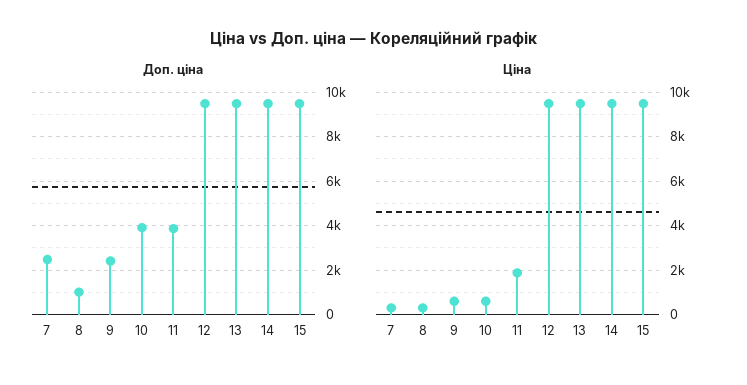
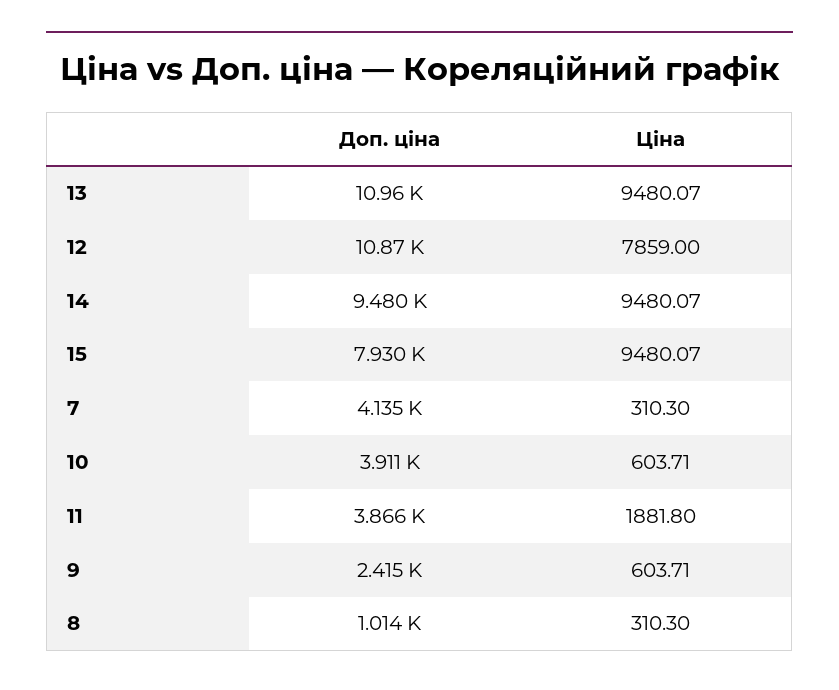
Доп. ціна, 7: 2500 -> 4135
Доп. ціна, 12: 9500 -> 10870
Доп. ціна, 13: 9500 -> 10960
Доп. ціна, 15: 9500 -> 7930
Ціна, 12: 9500 -> 7859

